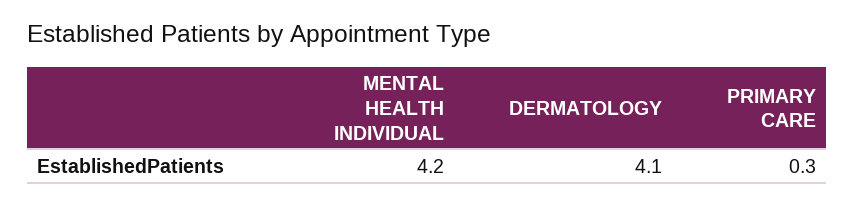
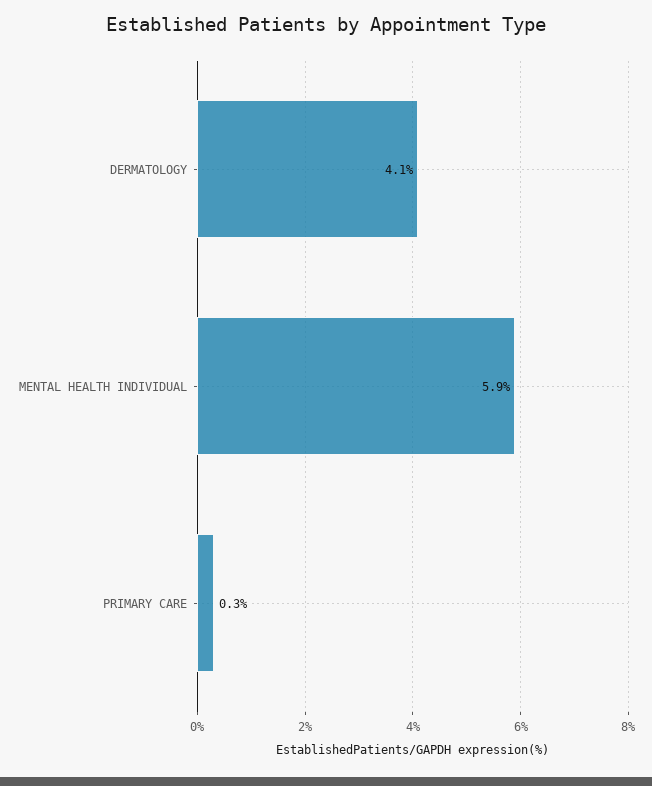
MENTAL HEALTH INDIVIDUAL: 4.2 -> 5.9

